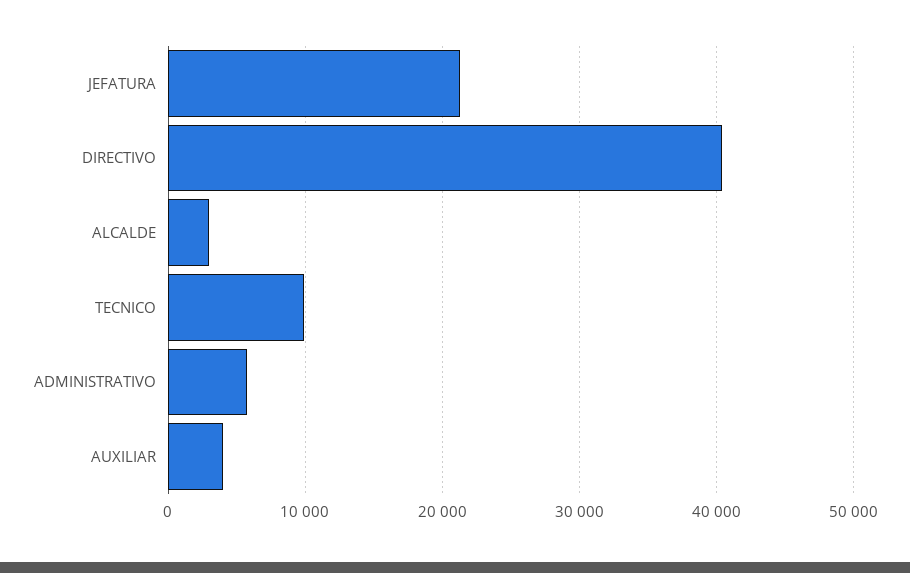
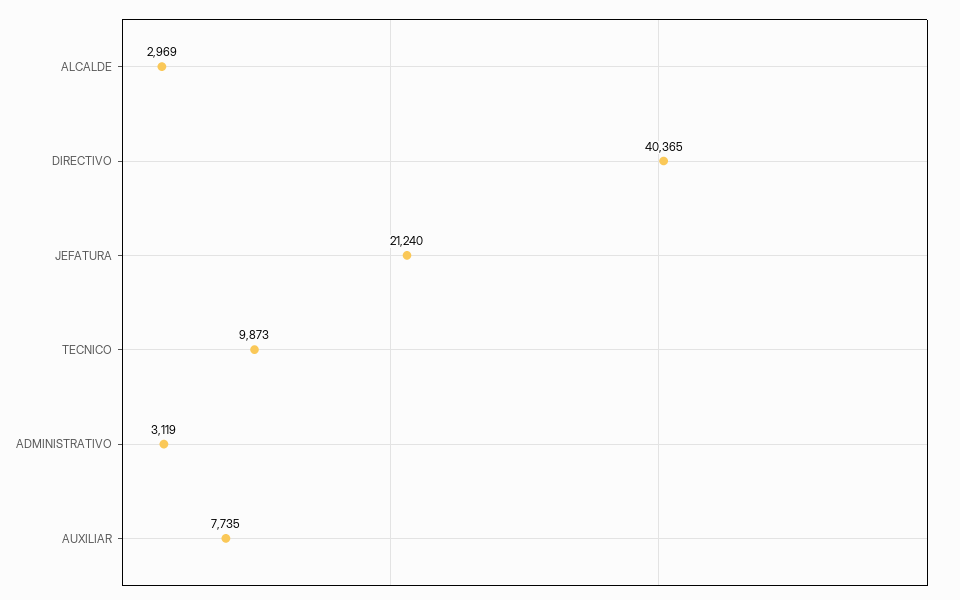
ADMINISTRATIVO: 6000 -> 3119
AUXILIAR: 4000 -> 7735

